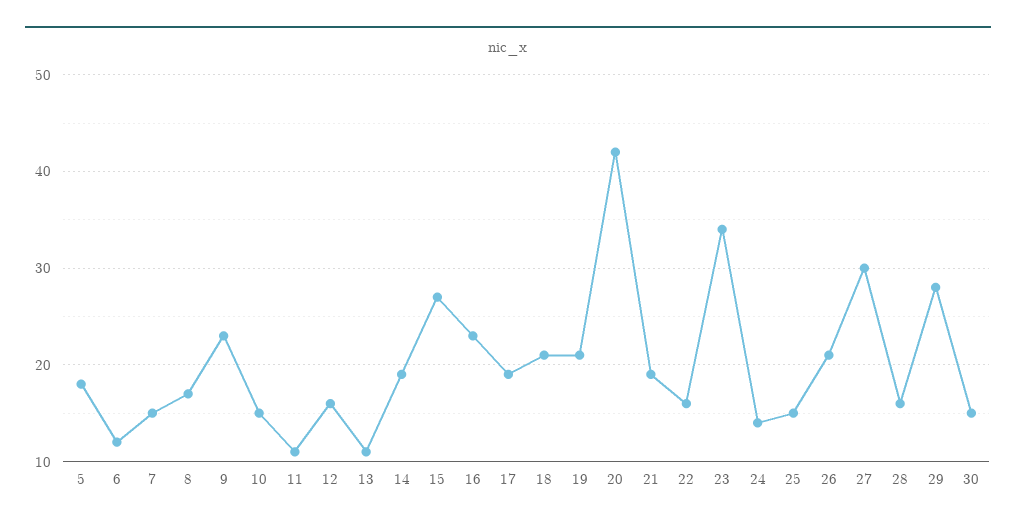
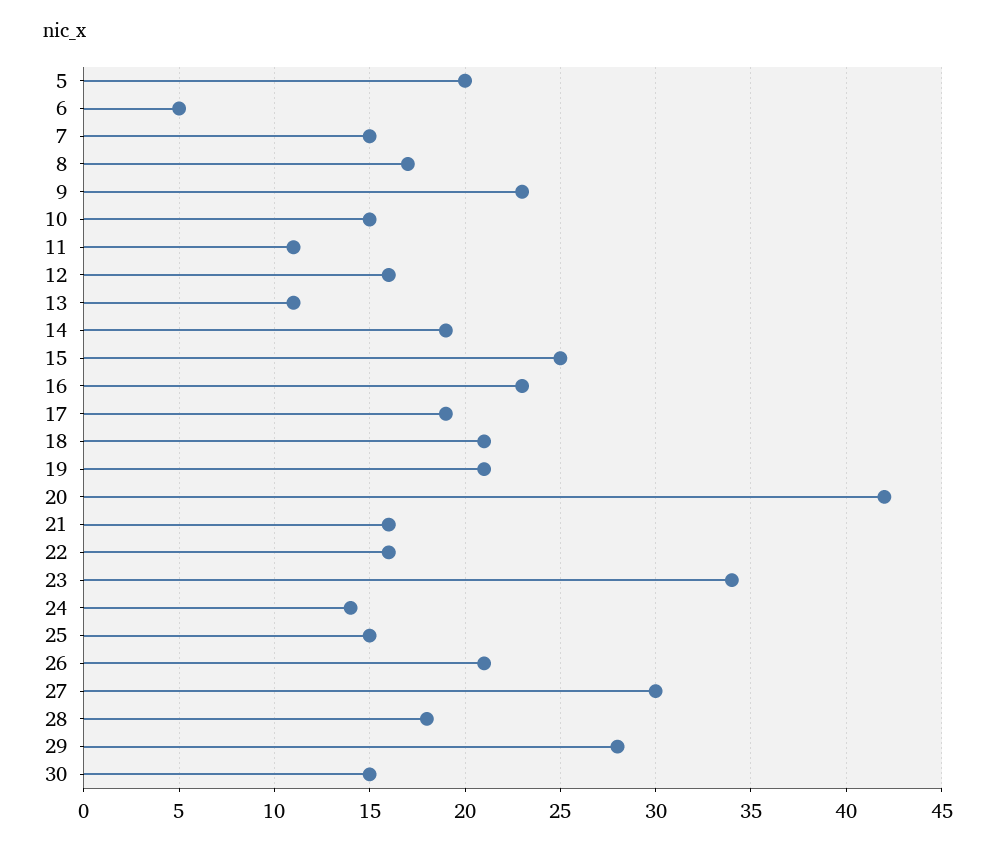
5: 18 -> 20
6: 12 -> 5
15: 27 -> 25
21: 19 -> 16
28: 16 -> 18

